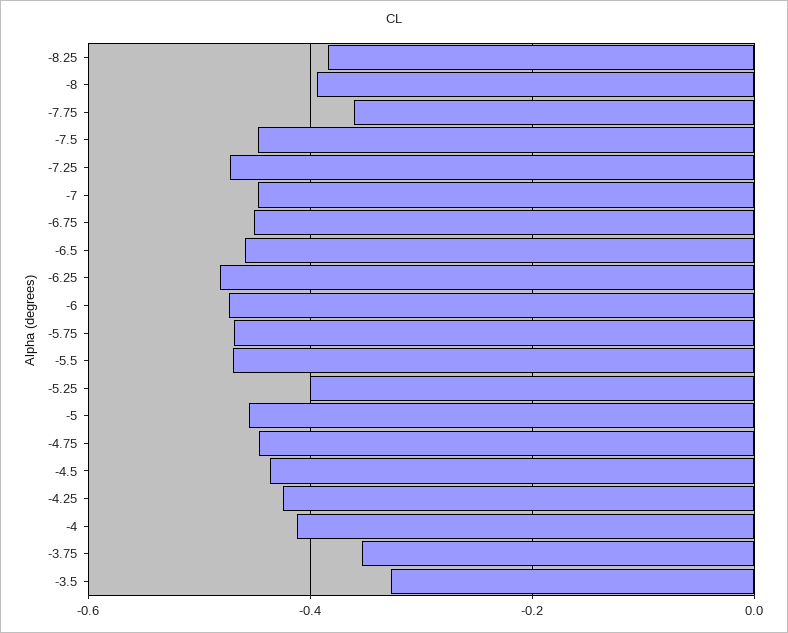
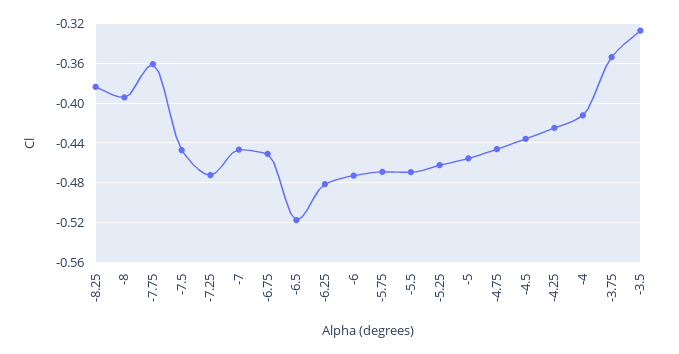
-6.5: -0.46 -> -0.52
-5.25: -0.4 -> -0.46

